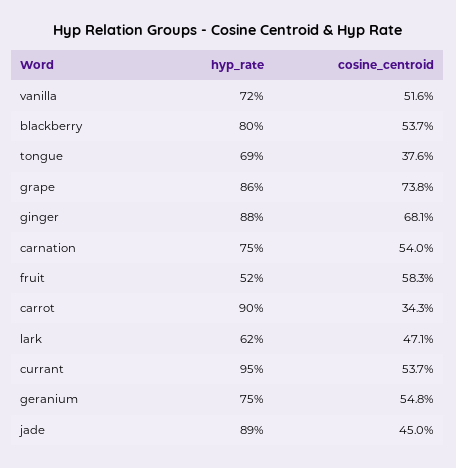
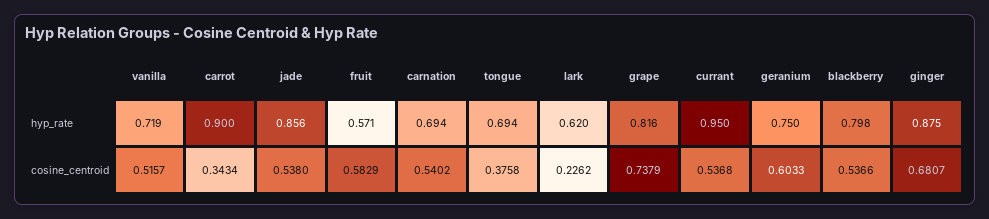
hyp_rate, grape: 0.86 -> 0.816
hyp_rate, carnation: 0.75 -> 0.694
hyp_rate, fruit: 0.52 -> 0.571
cosine_centroid, lark: 0.471 -> 0.2262
cosine_centroid, geranium: 0.548 -> 0.6033
hyp_rate, jade: 0.89 -> 0.856
cosine_centroid, jade: 0.45 -> 0.538

